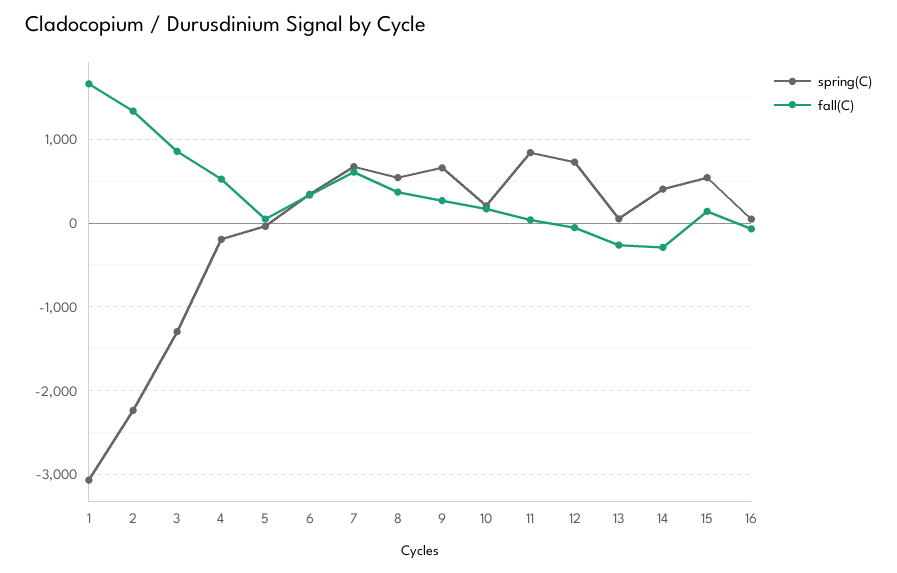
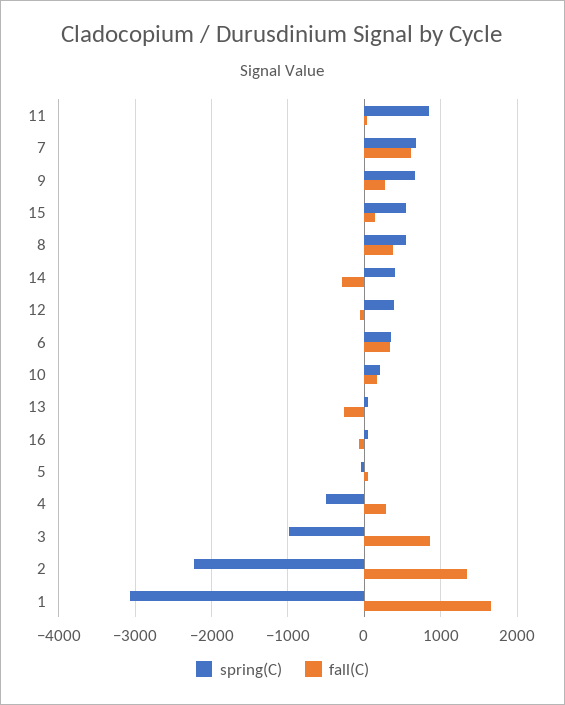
spring(C), 3: -1300 -> -1000
spring(C), 4: -200 -> -500
fall(C), 4: 500 -> 300
spring(C), 12: 700 -> 400

